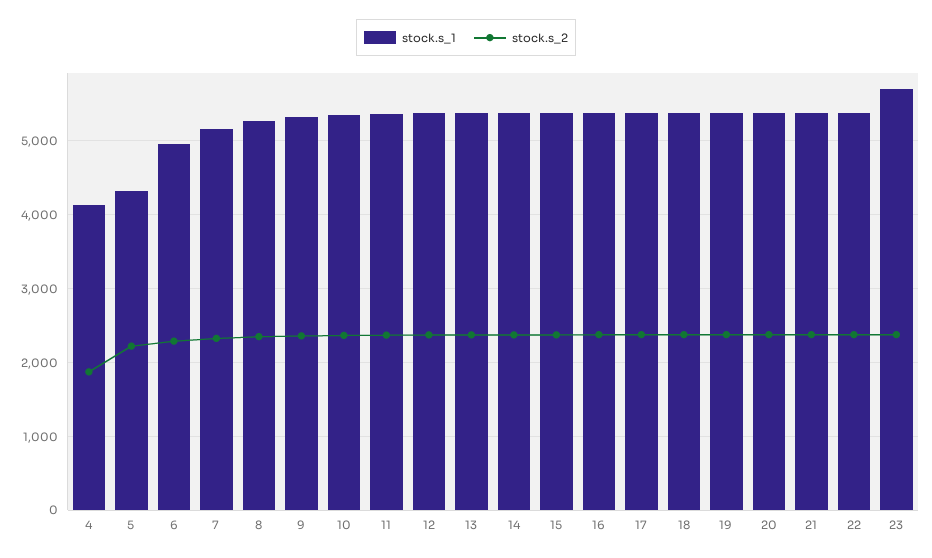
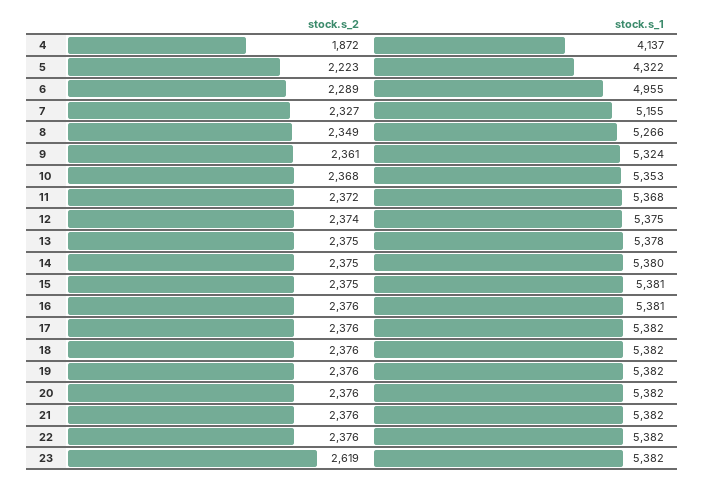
stock.s_1, 23: 5700 -> 5382
stock.s_2, 23: 2400 -> 2619

